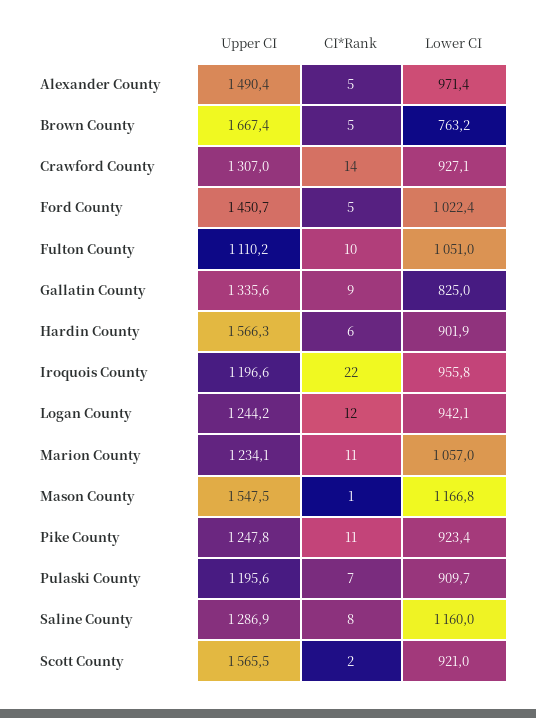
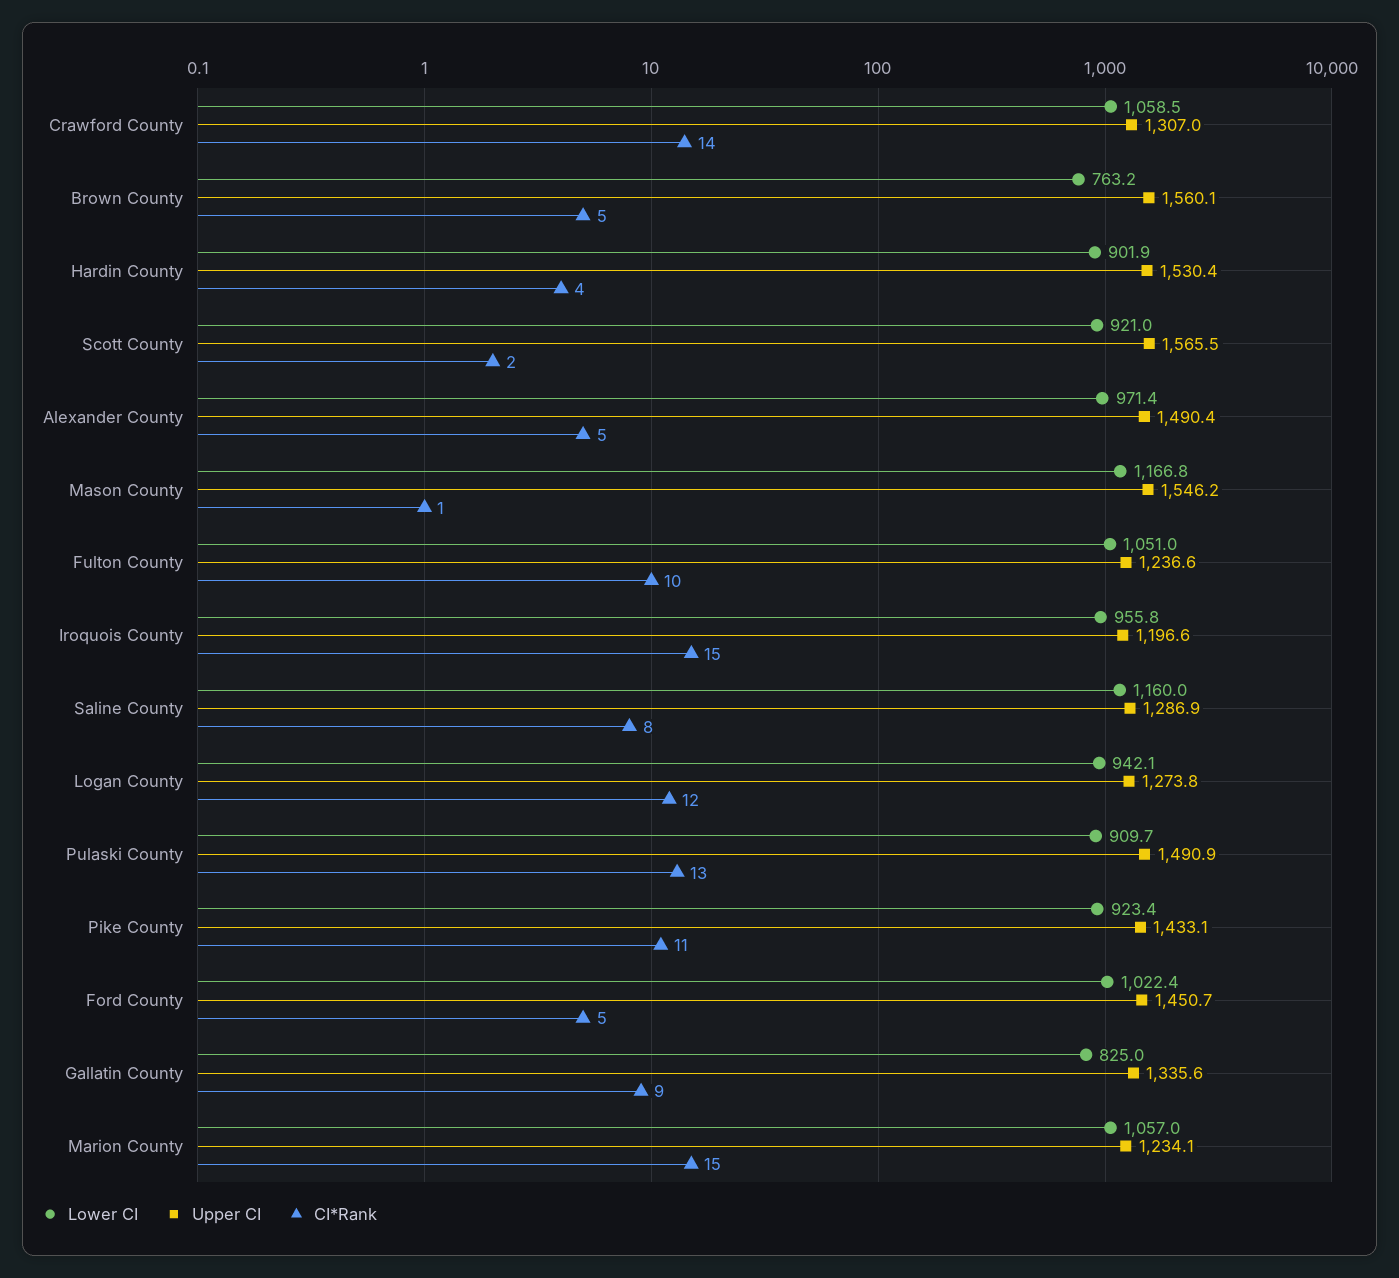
Upper CI, Brown County: 1667.4 -> 1560.1
Lower CI, Crawford County: 927.1 -> 1058.5
Upper CI, Fulton County: 1110.2 -> 1236.6
Upper CI, Hardin County: 1566.3 -> 1530.4
CI*Rank, Hardin County: 6 -> 4
CI*Rank, Iroquois County: 22 -> 15
Upper CI, Logan County: 1244.2 -> 1273.8
CI*Rank, Marion County: 11 -> 15
Upper CI, Mason County: 1547.5 -> 1546.2
Upper CI, Pike County: 1247.8 -> 1433.1
Upper CI, Pulaski County: 1195.6 -> 1490.9
CI*Rank, Pulaski County: 7 -> 13

